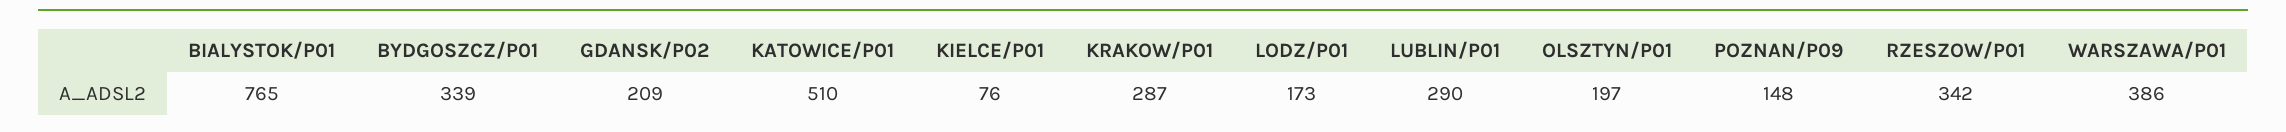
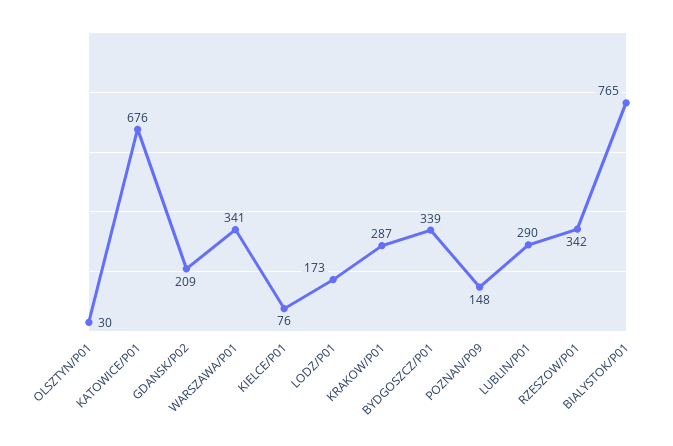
KATOWICE/P01: 510 -> 676
OLSZTYN/P01: 197 -> 30
WARSZAWA/P01: 386 -> 341

